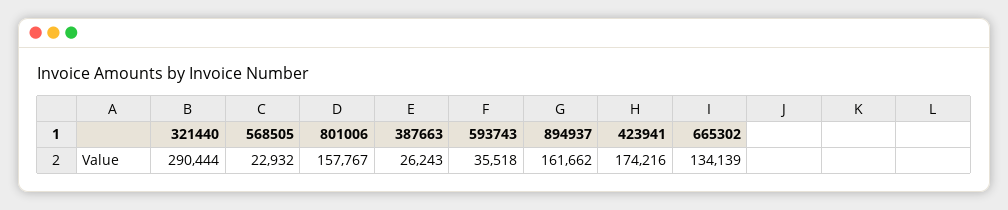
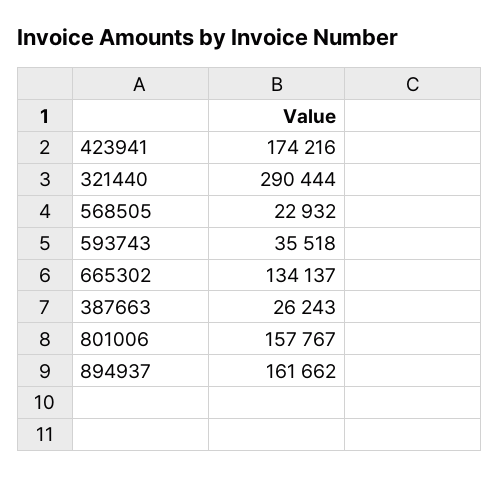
665302: 134139 -> 134137

